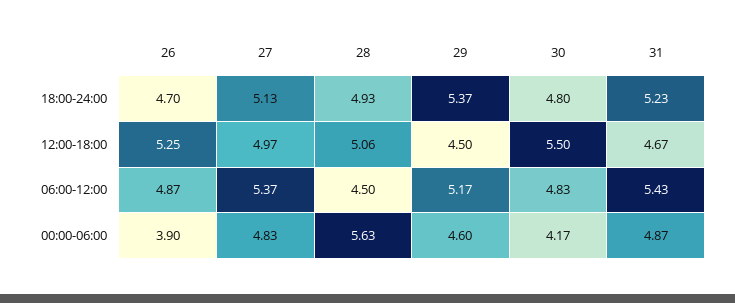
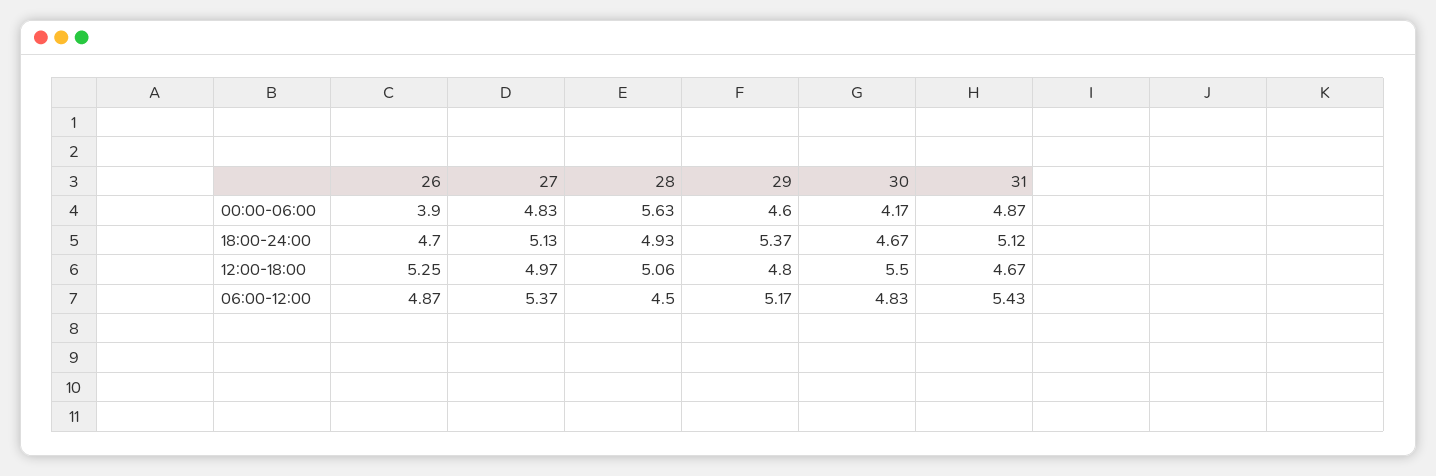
30, 18:00-24:00: 4.8 -> 4.67
31, 18:00-24:00: 5.23 -> 5.12
29, 12:00-18:00: 4.5 -> 4.8

